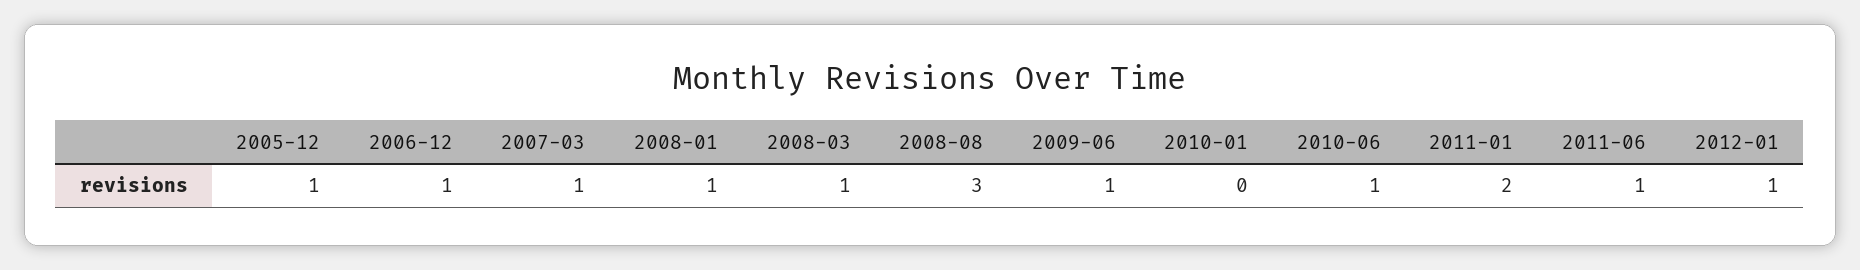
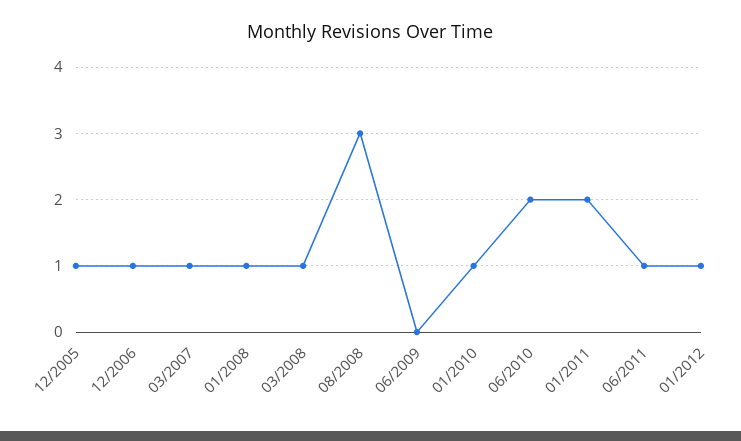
2009-06: 1 -> 0
2010-01: 0 -> 1
2010-06: 1 -> 2

